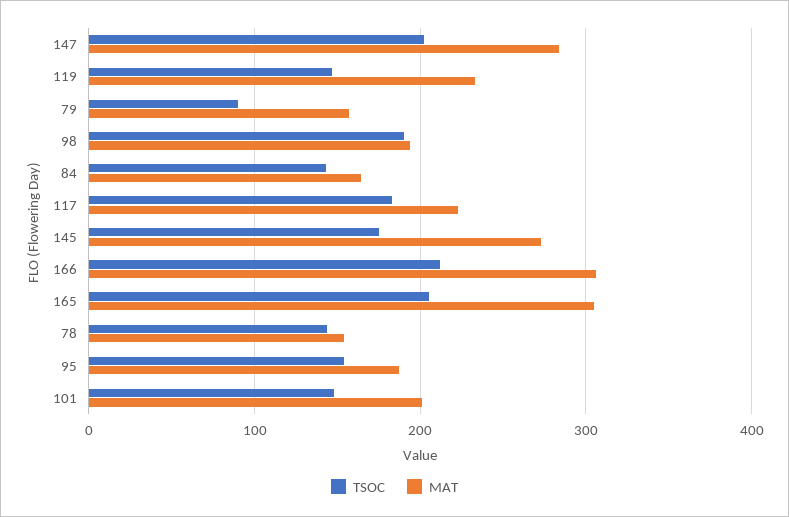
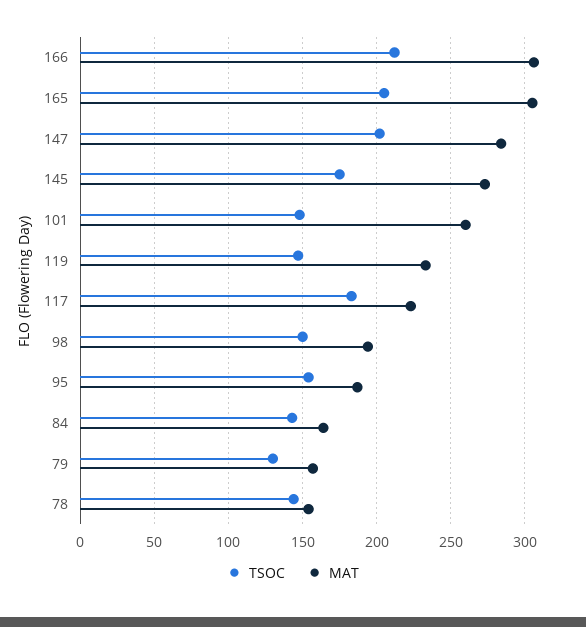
TSOC, 79: 90 -> 130
TSOC, 98: 190 -> 150
MAT, 101: 200 -> 260

